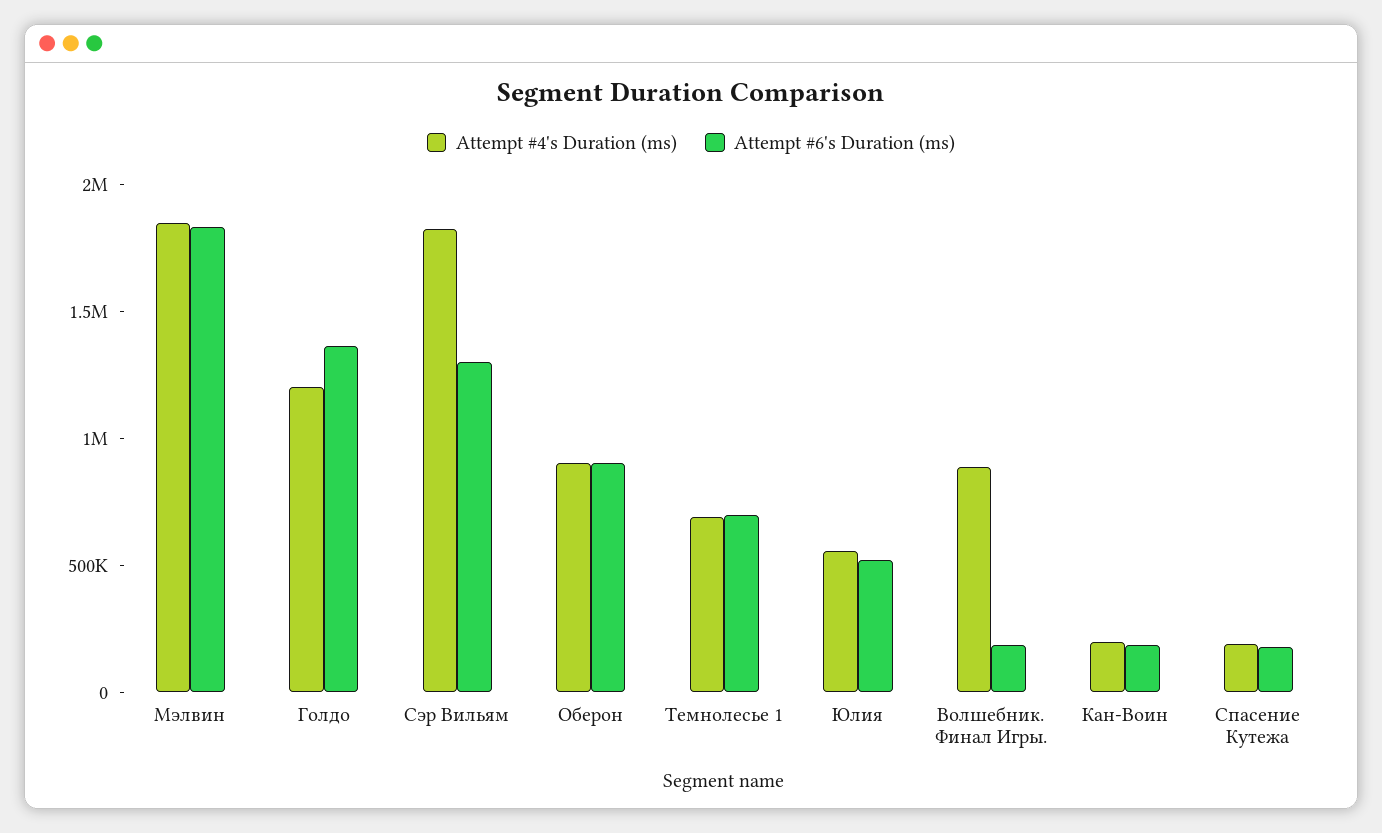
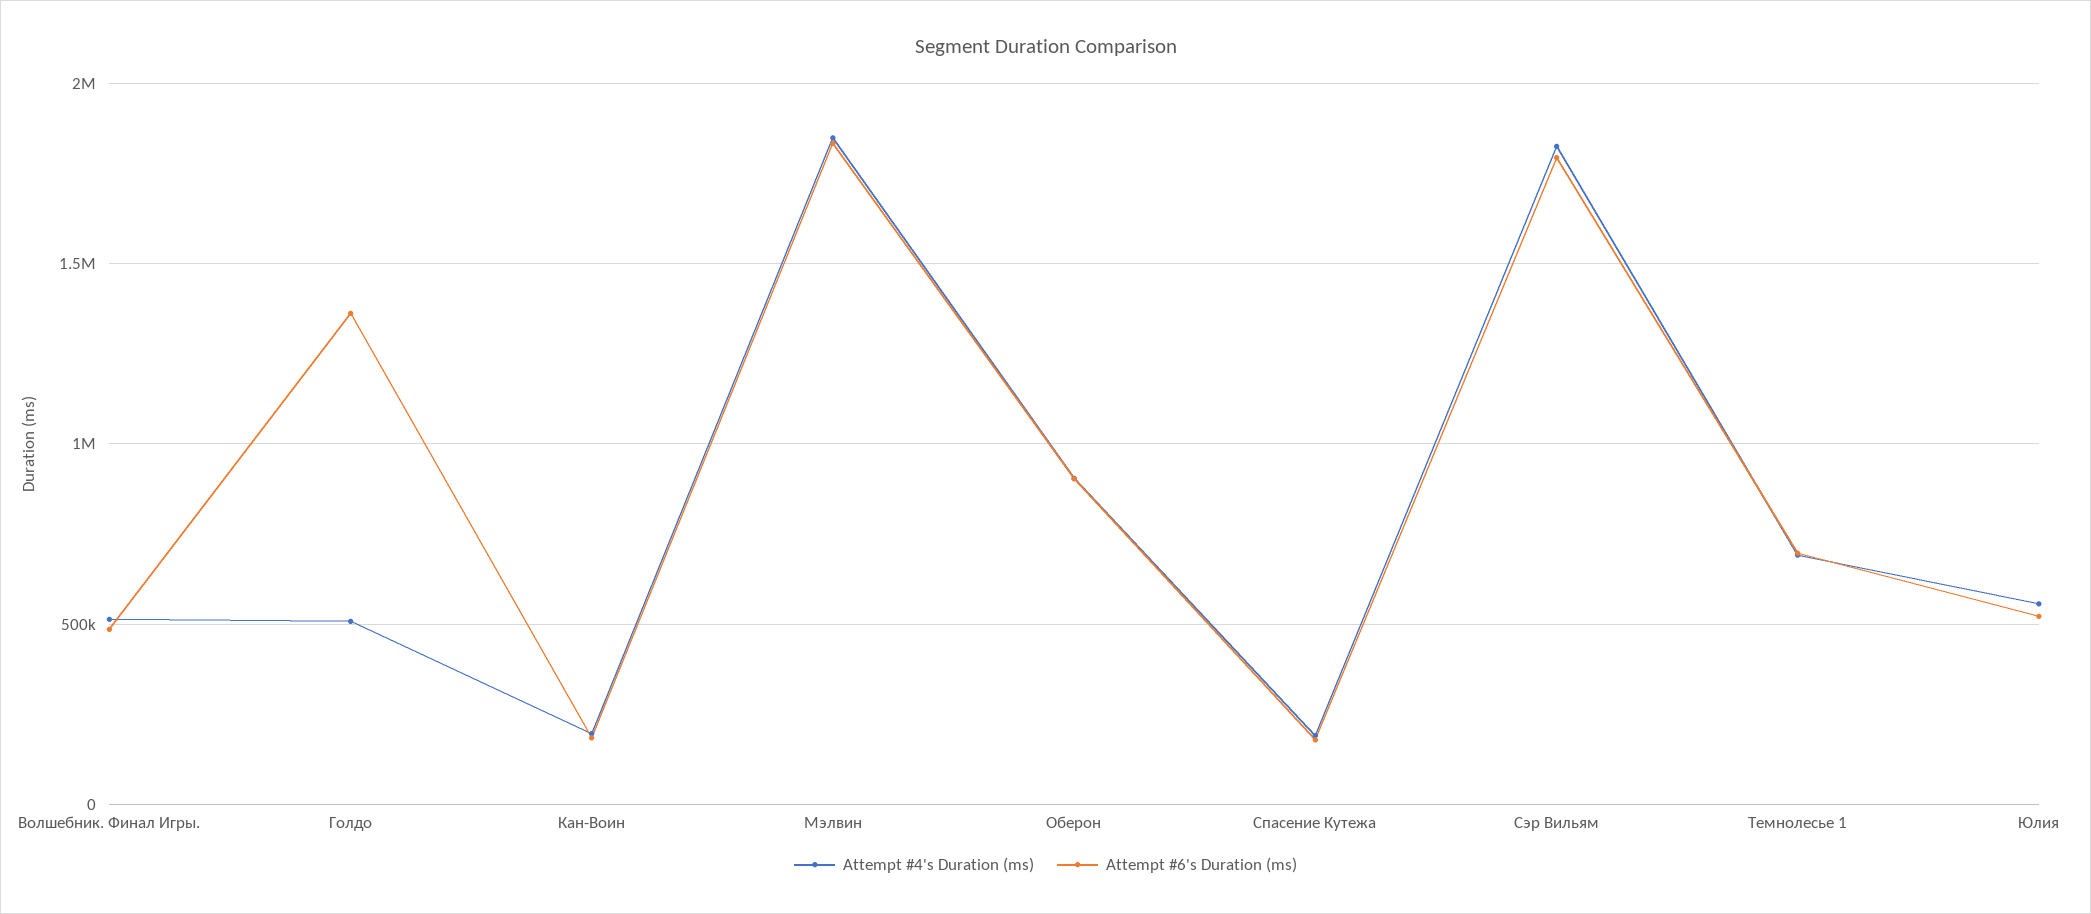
Attempt #4's Duration (ms), Голдо: 1200000 -> 500000
Attempt #6's Duration (ms), Сэр Вильям: 1300000 -> 1800000
Attempt #4's Duration (ms), Волшебник. Финал Игры.: 900000 -> 500000
Attempt #6's Duration (ms), Волшебник. Финал Игры.: 200000 -> 500000

